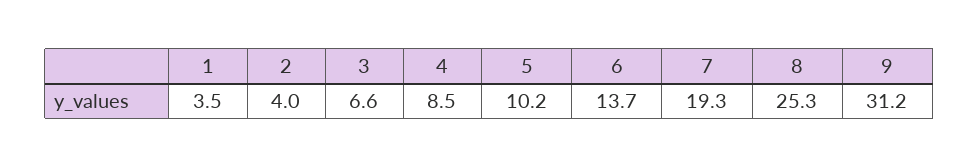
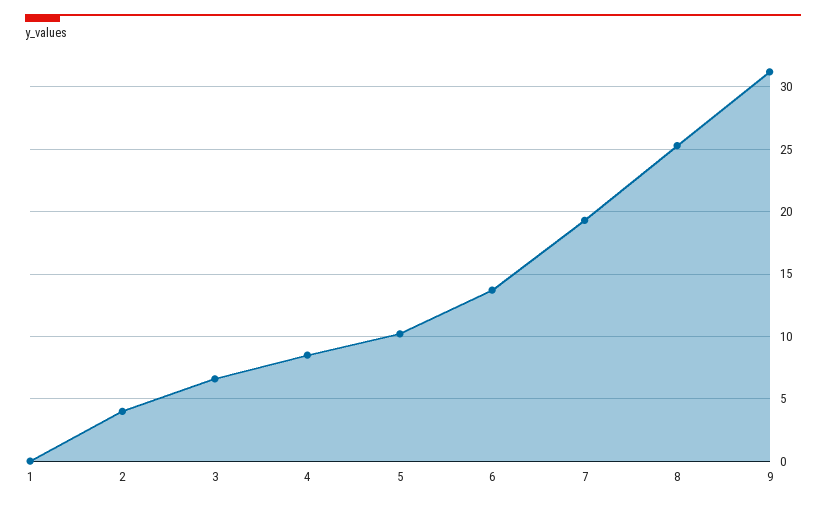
1: 3.5 -> 0

